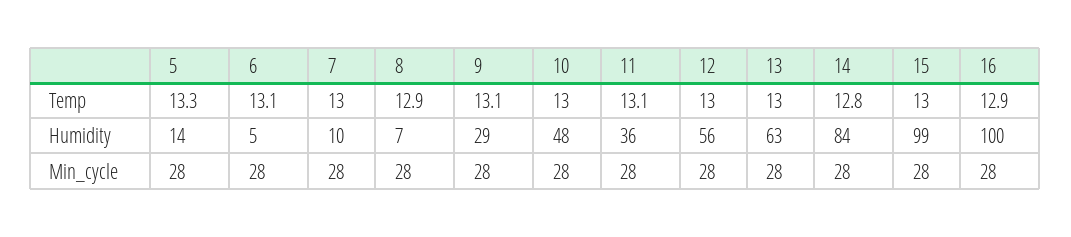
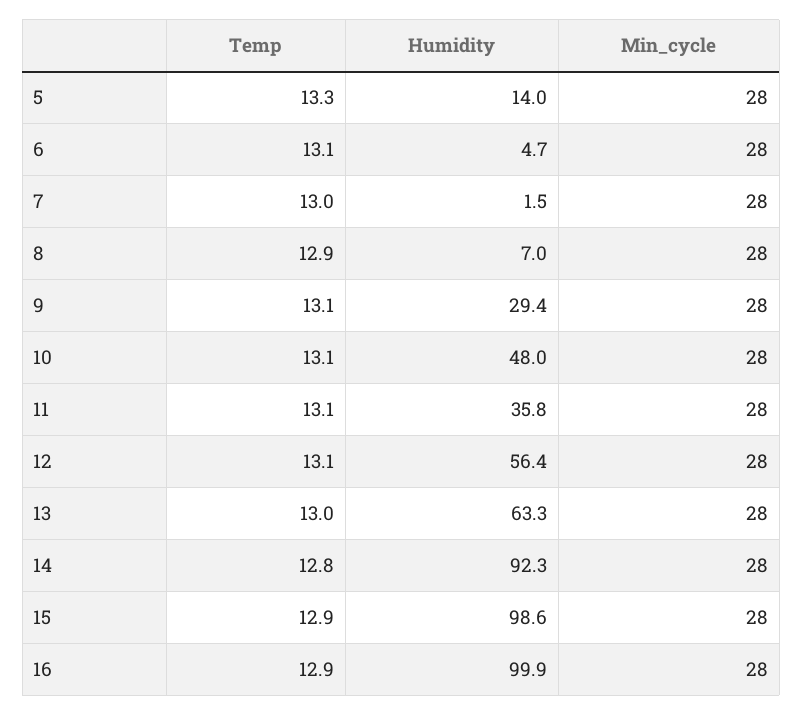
10, Temp: 13 -> 13.1
12, Temp: 13 -> 13.1
15, Temp: 13 -> 12.9
7, Humidity: 10 -> 1.5
14, Humidity: 84 -> 92.3

